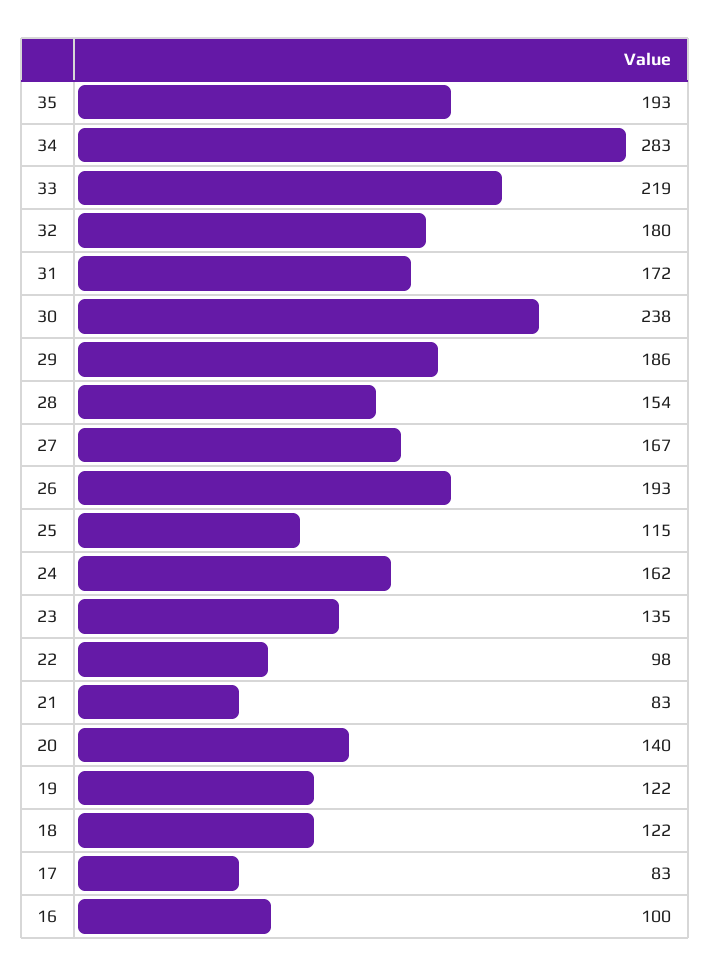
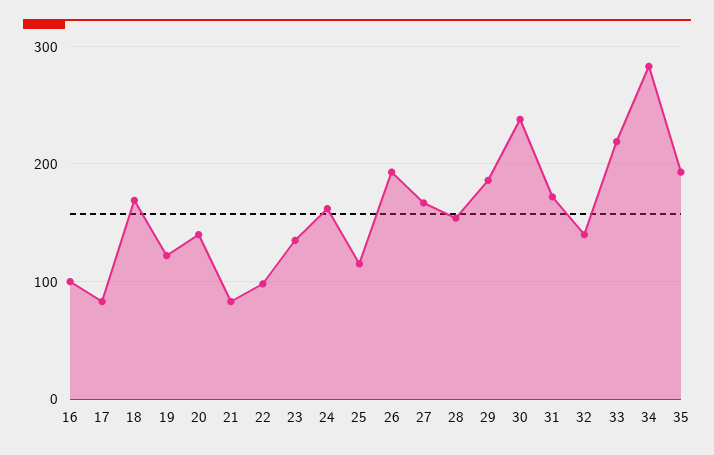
32: 180 -> 140
18: 122 -> 170

